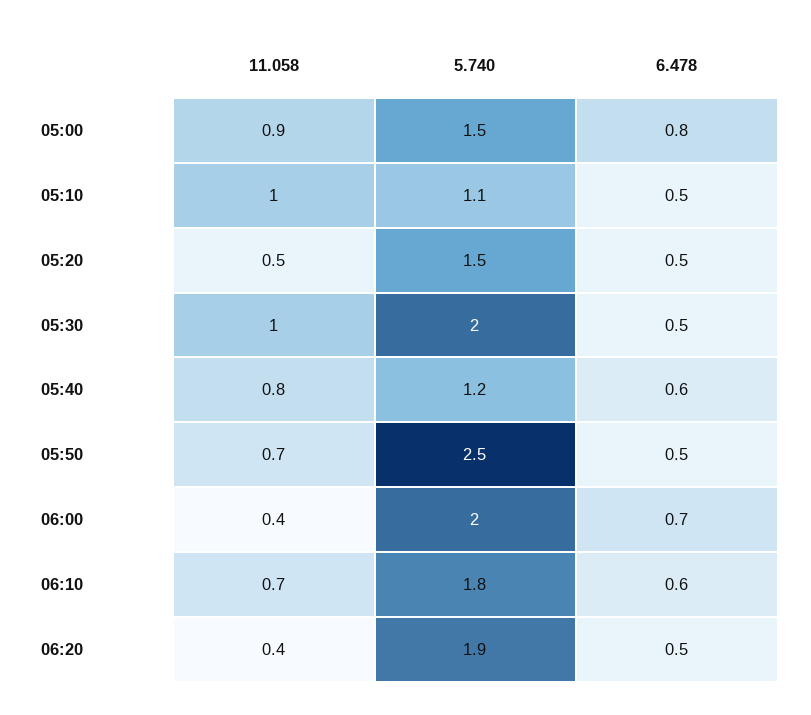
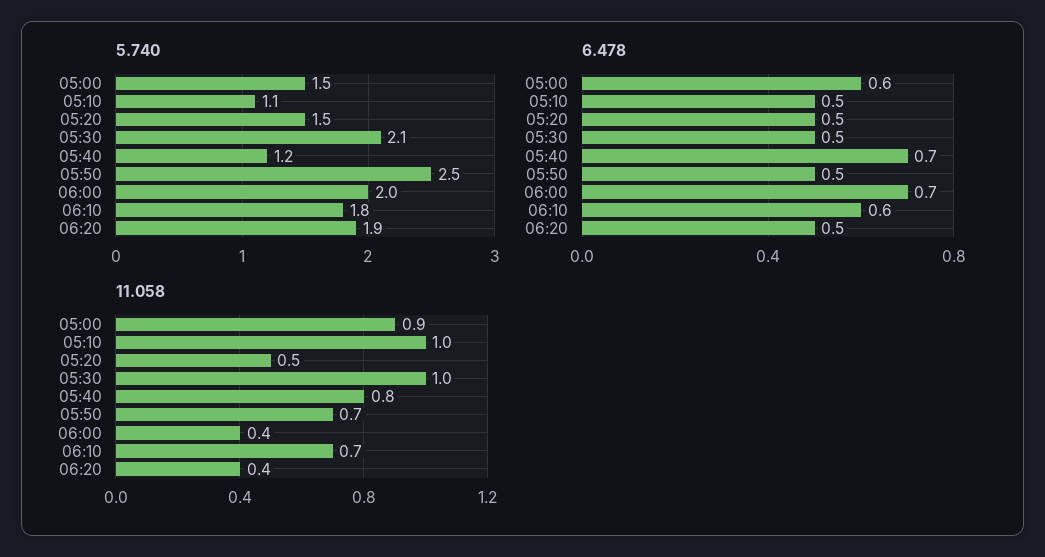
6.478, 05:00: 0.8 -> 0.6
5.740, 05:30: 2 -> 2.1
6.478, 05:40: 0.6 -> 0.7

